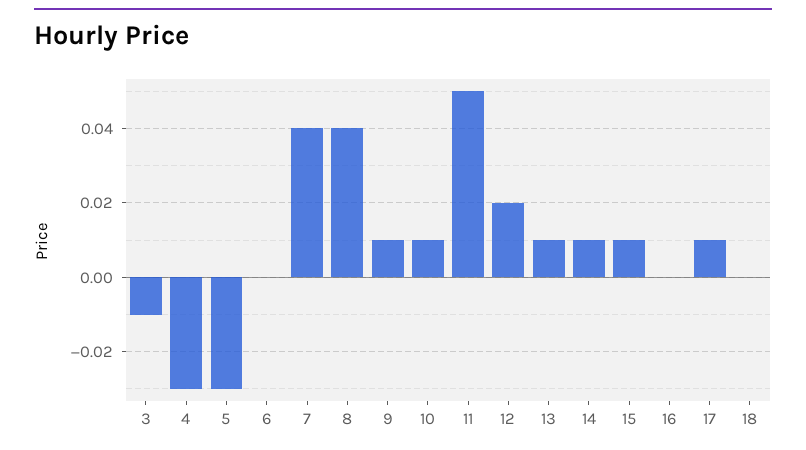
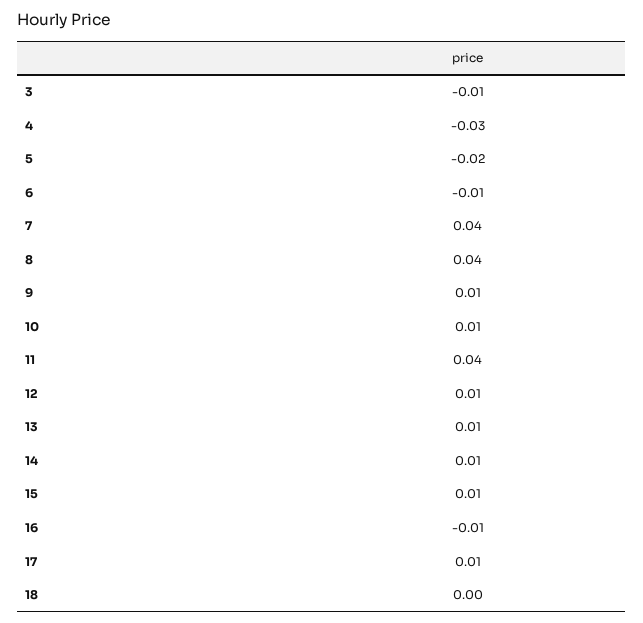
5: -0.03 -> -0.02
6: 0 -> -0.01
11: 0.05 -> 0.04
12: 0.02 -> 0.01
16: 0 -> -0.01

